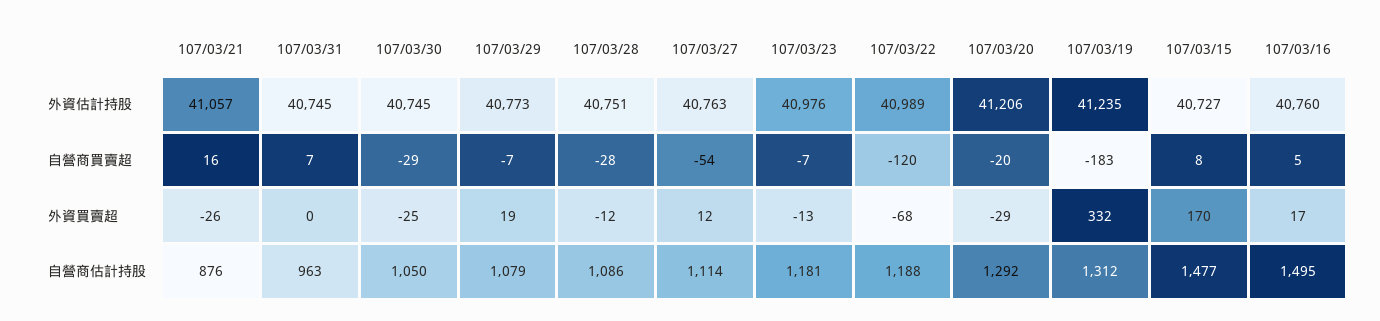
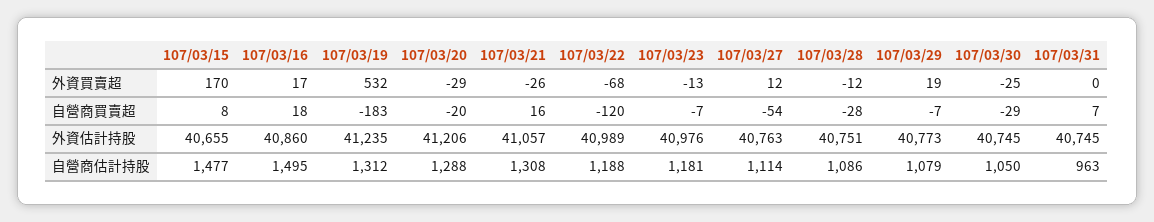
107/03/15, 外資估計持股: 40727 -> 40655
107/03/16, 外資估計持股: 40760 -> 40860
107/03/16, 自營商買賣超: 5 -> 18
107/03/19, 外資買賣超: 332 -> 532
107/03/21, 自營商估計持股: 876 -> 1308
107/03/20, 自營商估計持股: 1292 -> 1288

